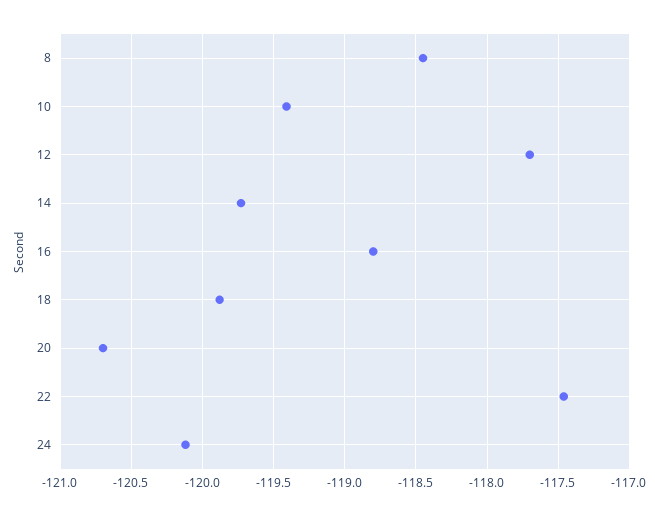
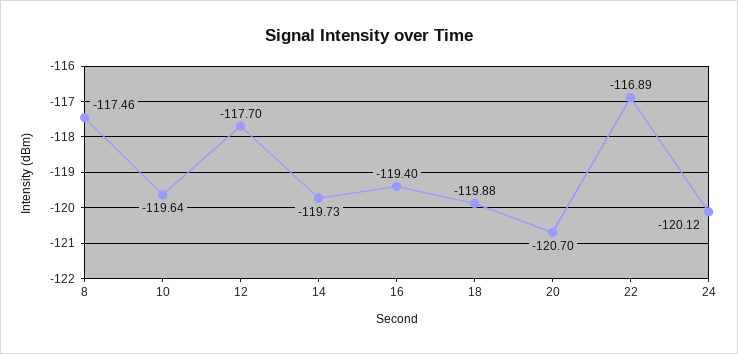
8: -118.45 -> -117.46
10: -119.4 -> -119.64
16: -118.8 -> -119.4
22: -117.45 -> -116.89

